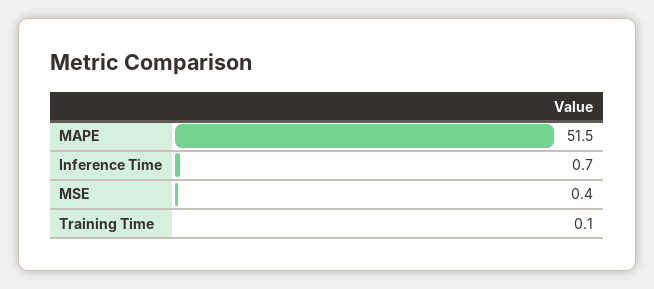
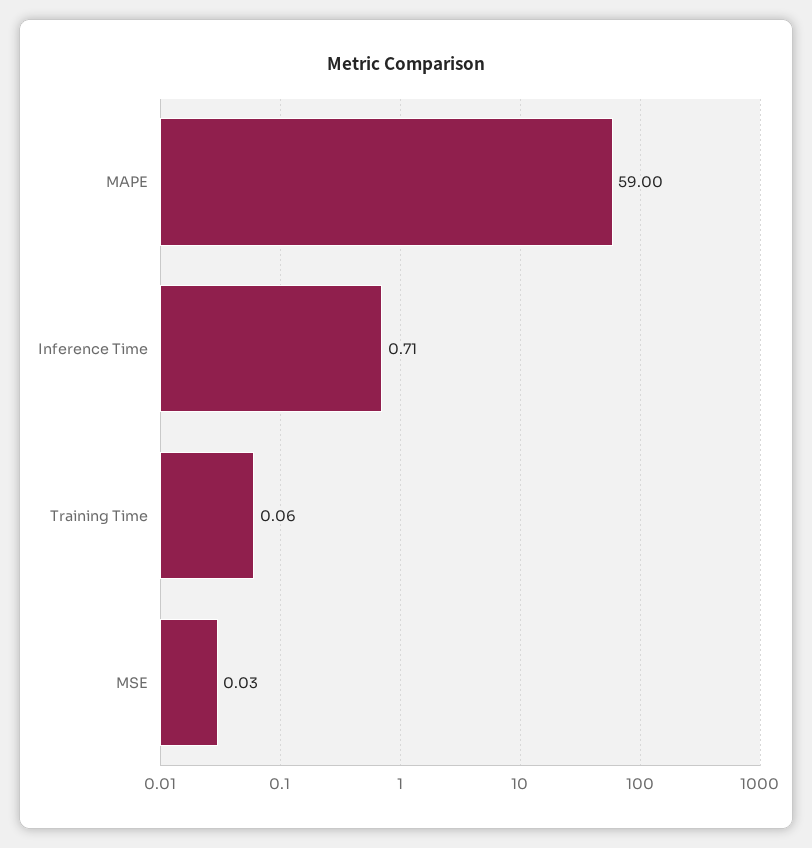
MAPE: 51.5 -> 59
MSE: 0.4 -> 0.03

